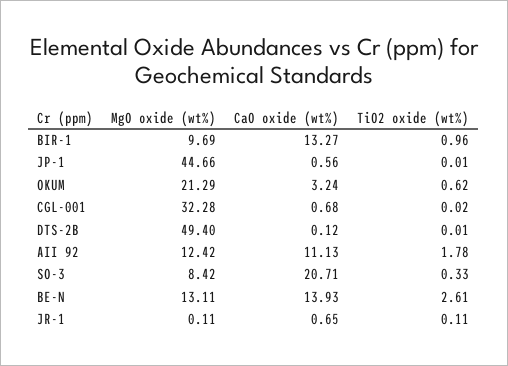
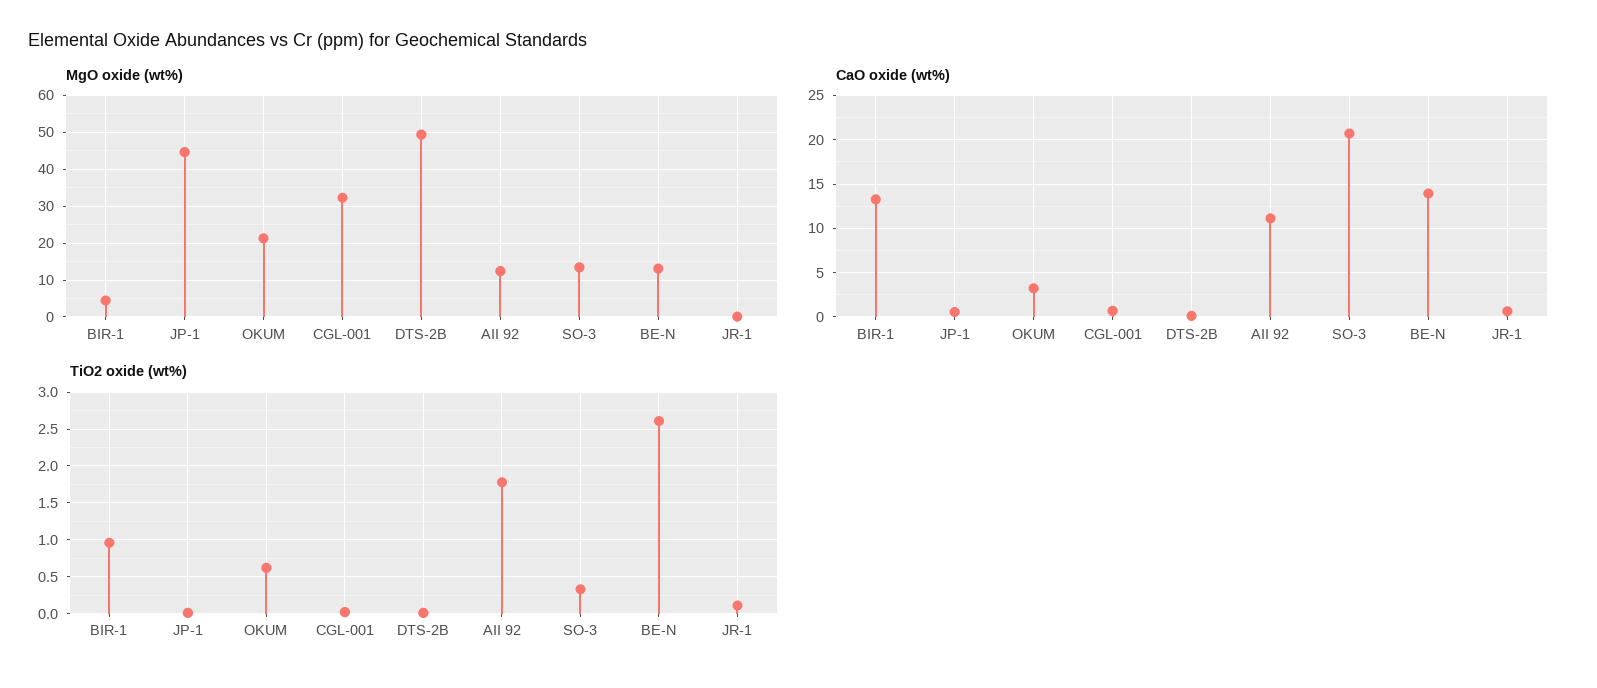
MgO oxide (wt%), BIR-1: 9.69 -> 4
MgO oxide (wt%), SO-3: 8.42 -> 14

